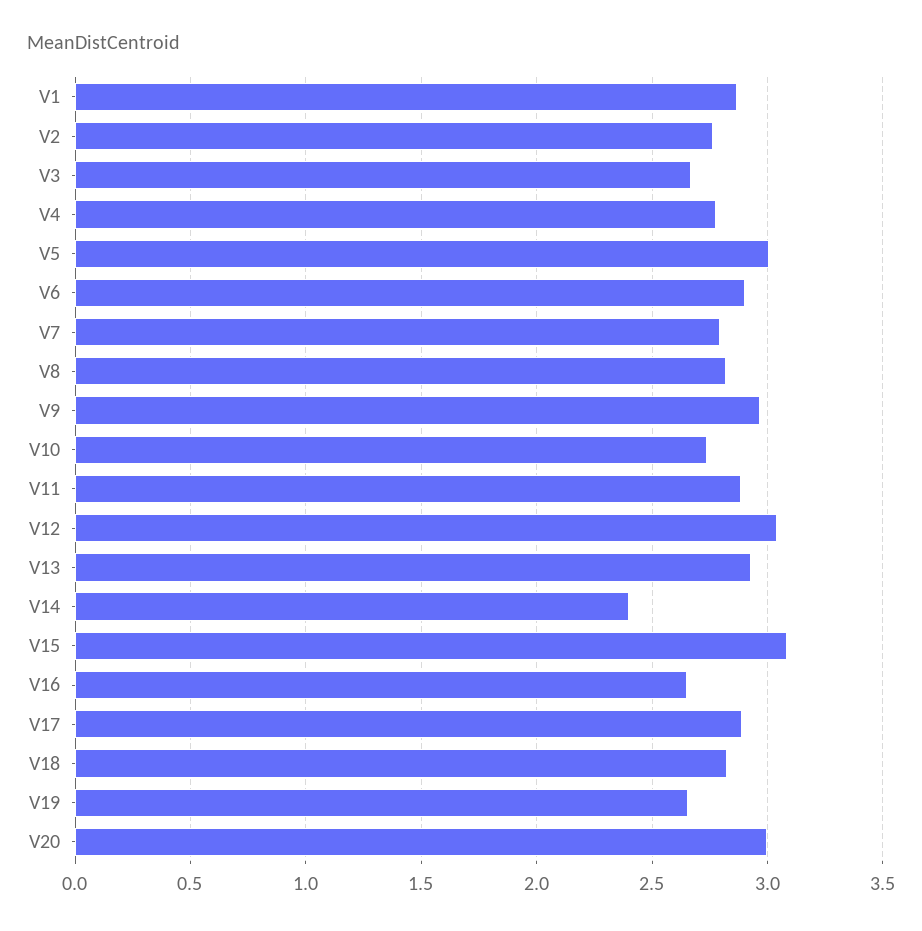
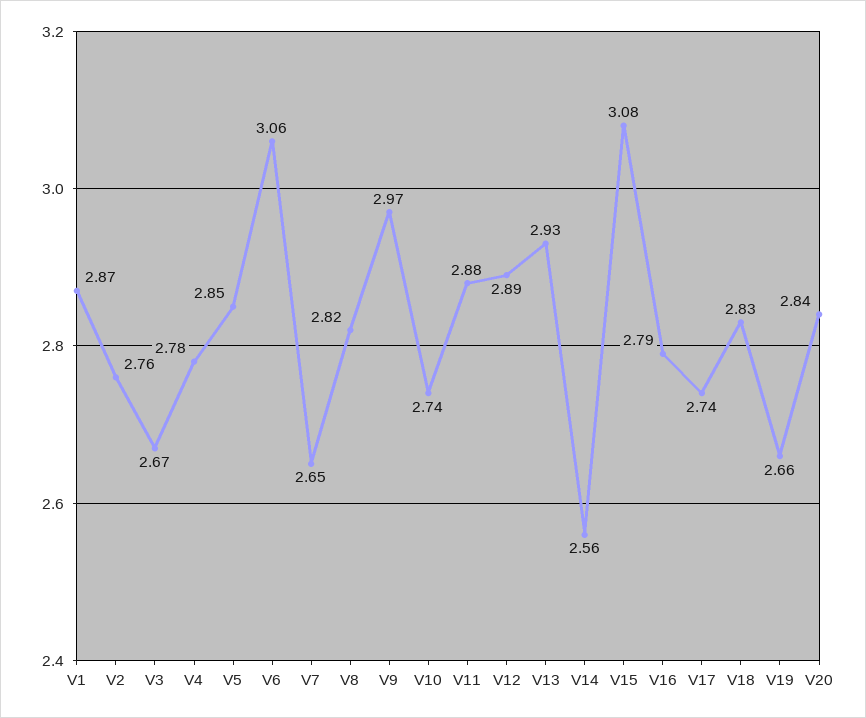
V5: 3 -> 2.85
V6: 2.9 -> 3.06
V7: 2.8 -> 2.65
V12: 3.05 -> 2.89
V14: 2.4 -> 2.56
V16: 2.65 -> 2.79
V17: 2.9 -> 2.74
V20: 3 -> 2.84

